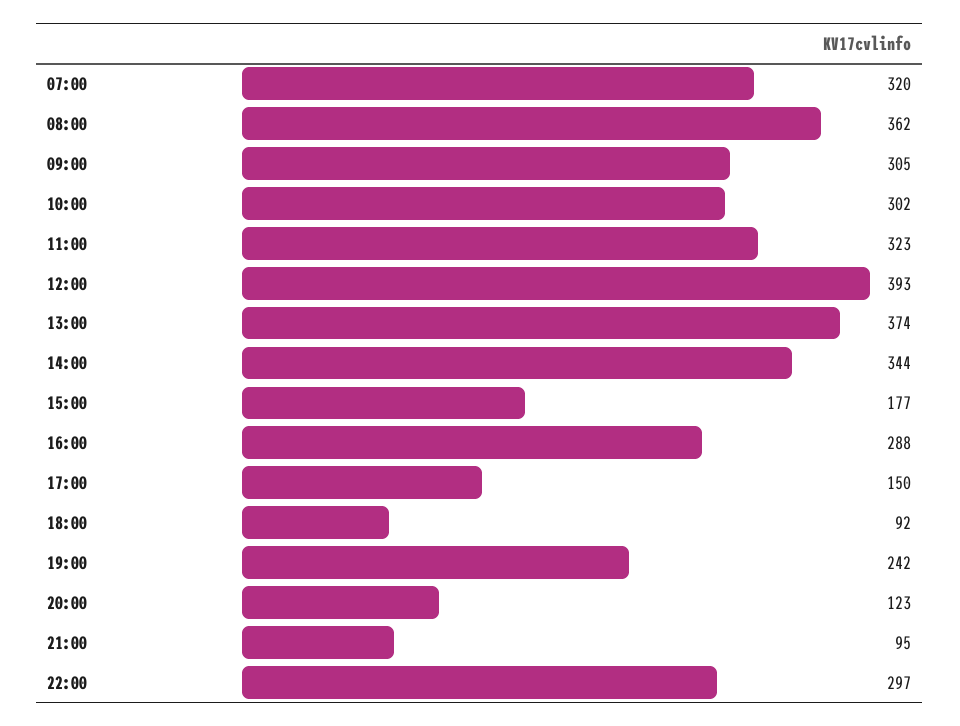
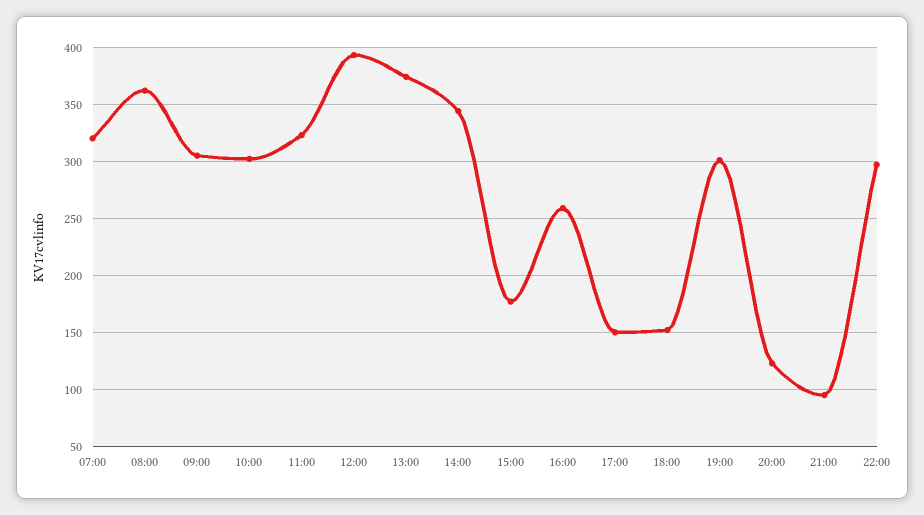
16:00: 288 -> 260
18:00: 92 -> 150
19:00: 242 -> 300

